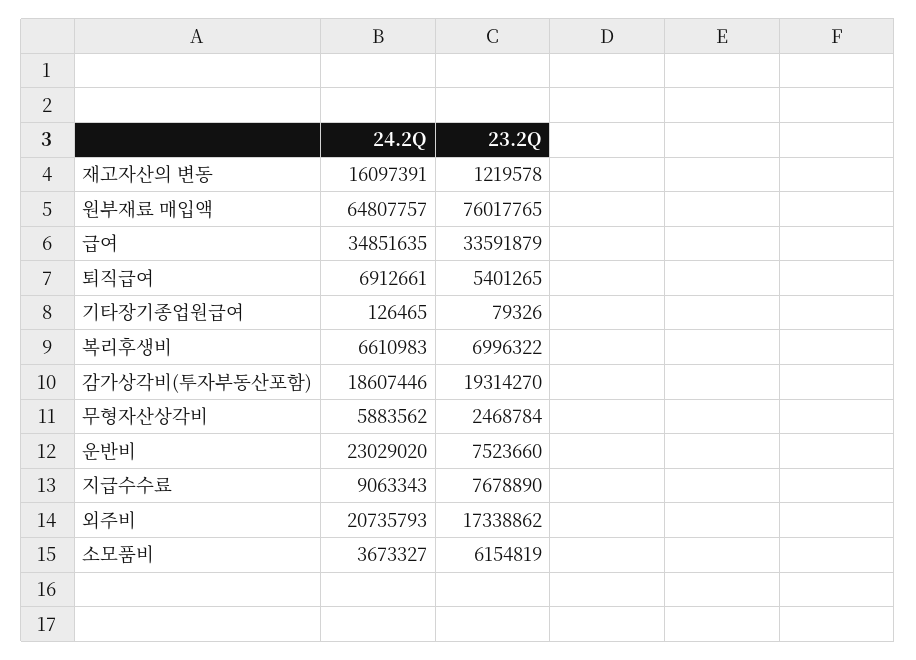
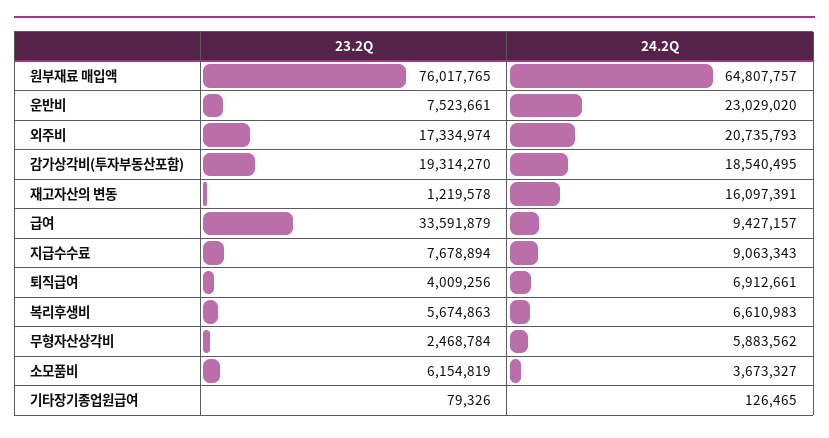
24.2Q, 급여: 34851635 -> 9427157
23.2Q, 퇴직급여: 5401265 -> 4009256
23.2Q, 복리후생비: 6996322 -> 5674863
24.2Q, 감가상각비(투자부동산포함): 18607446 -> 18540495
23.2Q, 운반비: 7523660 -> 7523661
23.2Q, 지급수수료: 7678890 -> 7678894
23.2Q, 외주비: 17338862 -> 17334974

